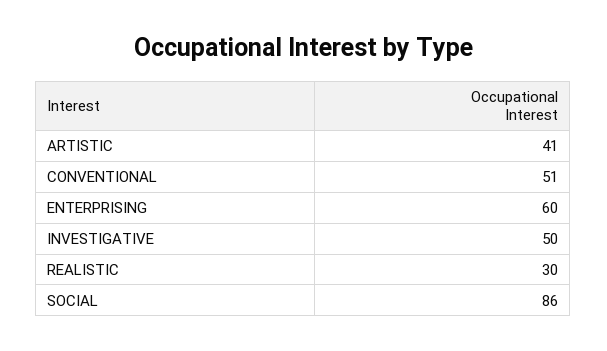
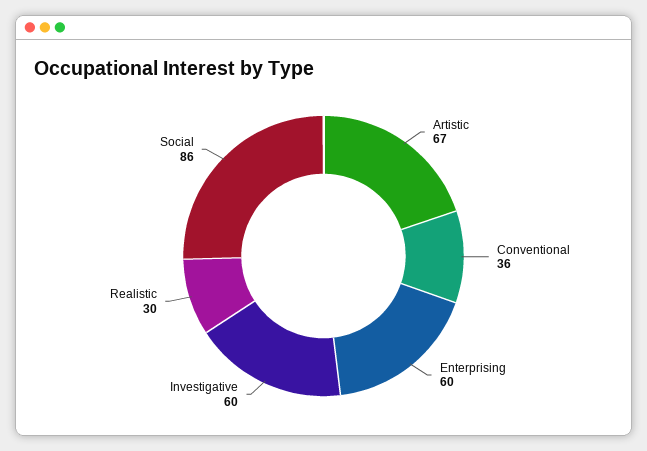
ARTISTIC: 41 -> 67
CONVENTIONAL: 51 -> 36
INVESTIGATIVE: 50 -> 60

